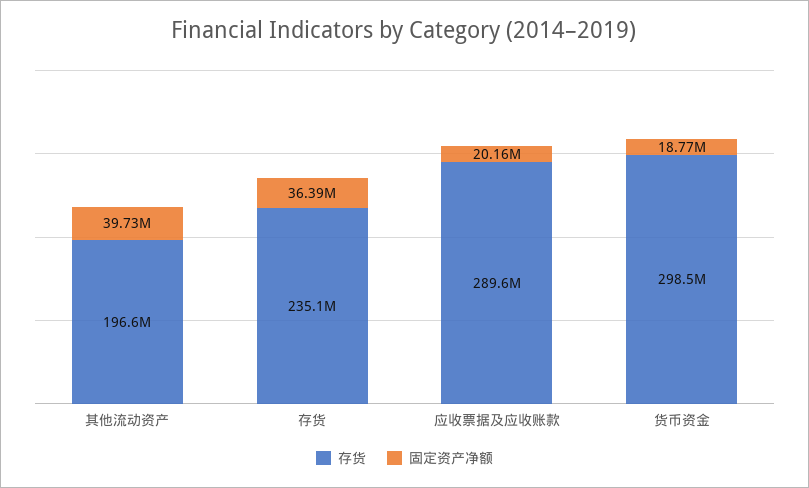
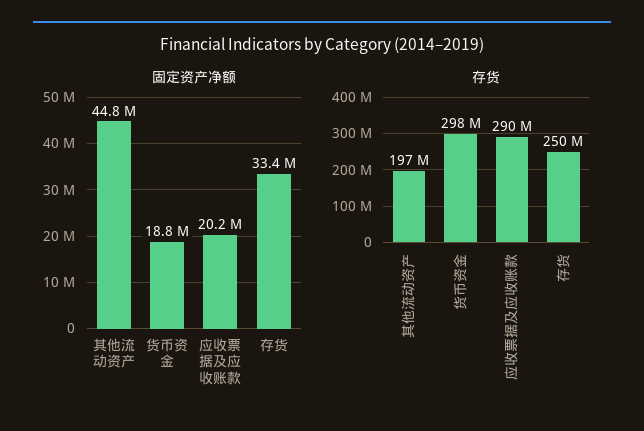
固定资产净额, 其他流动资产: 39730000 -> 44800000
存货, 存货: 235100000 -> 250000000
固定资产净额, 存货: 36390000 -> 33400000

